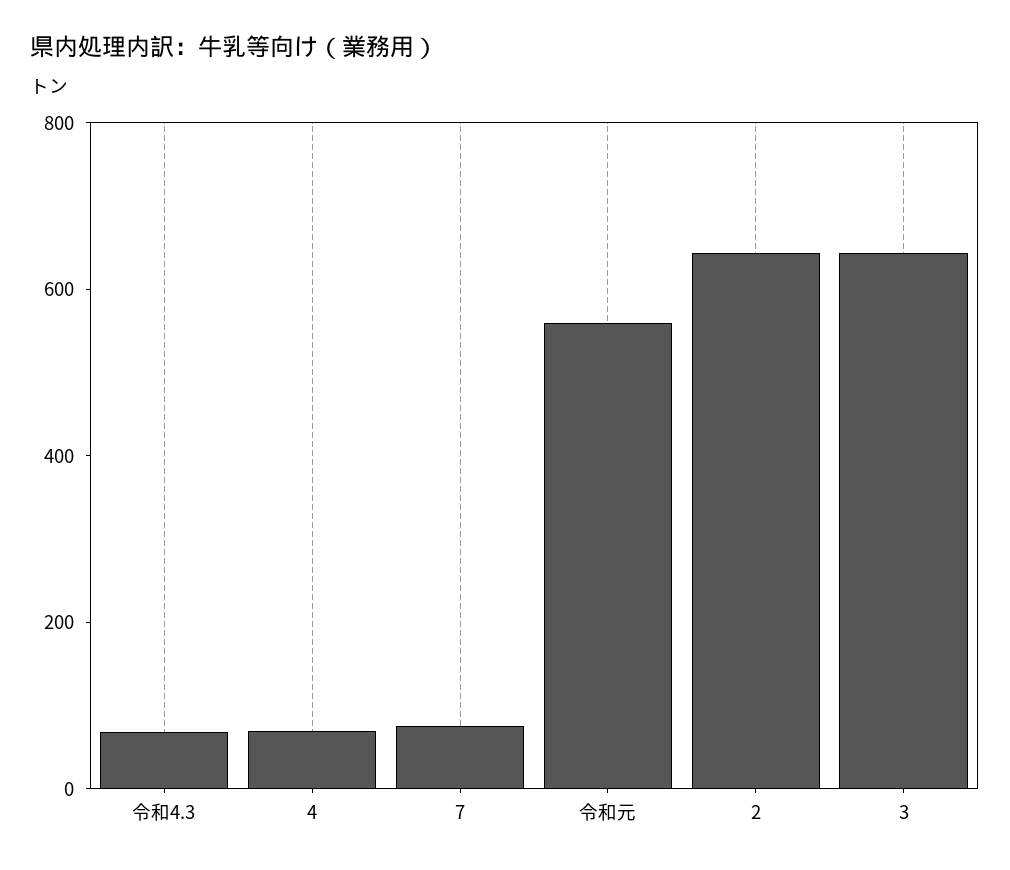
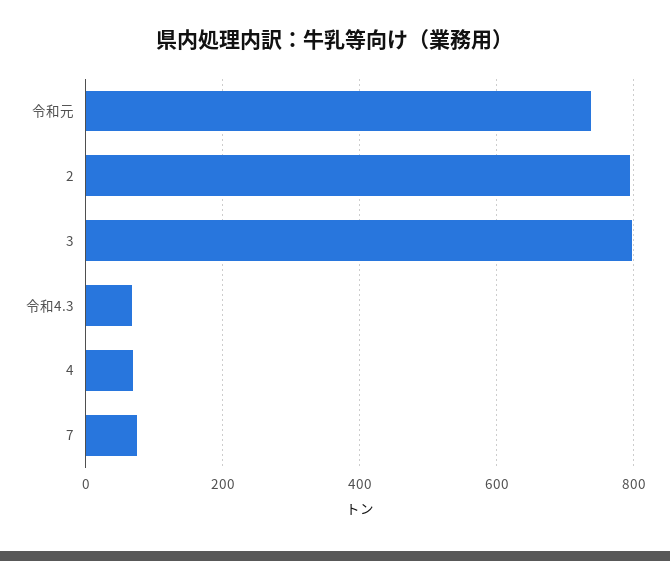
令和元: 550 -> 740
2: 650 -> 800
3: 650 -> 800

